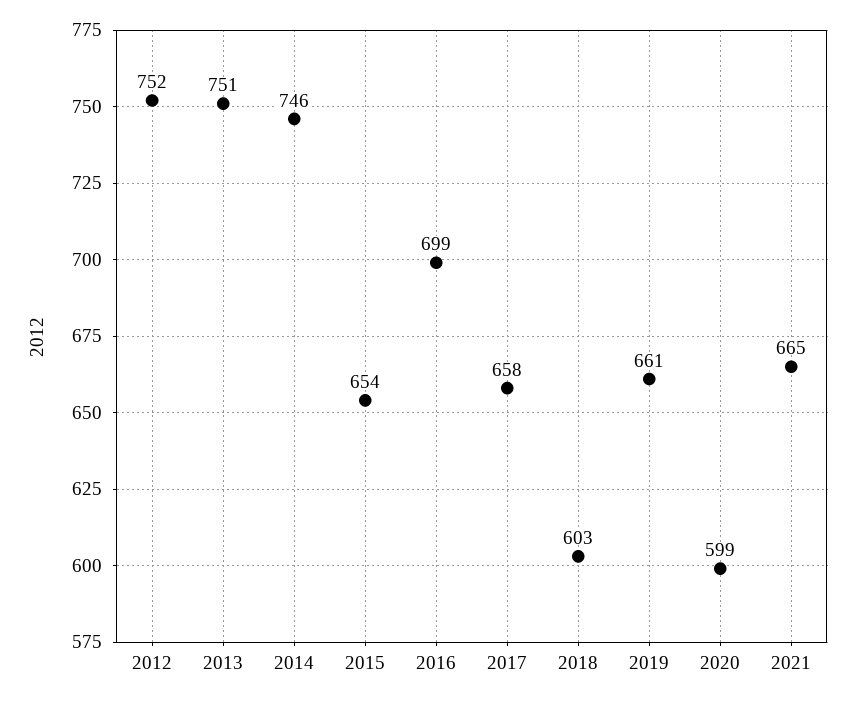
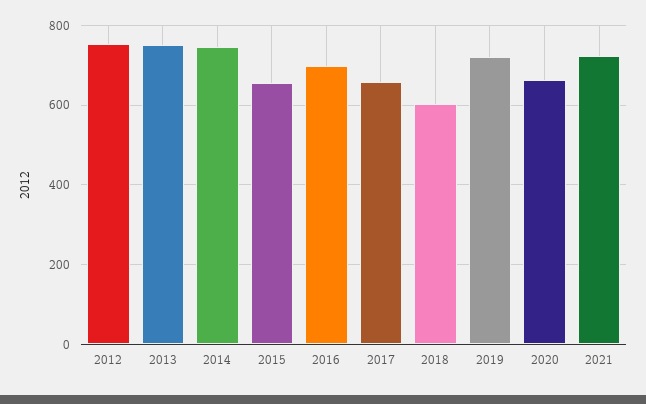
2019: 661 -> 720
2020: 599 -> 660
2021: 665 -> 720

